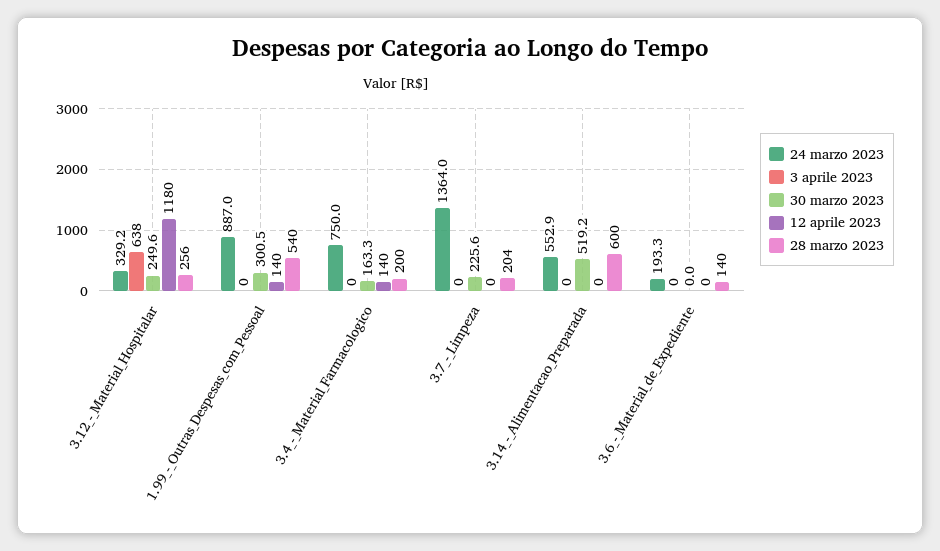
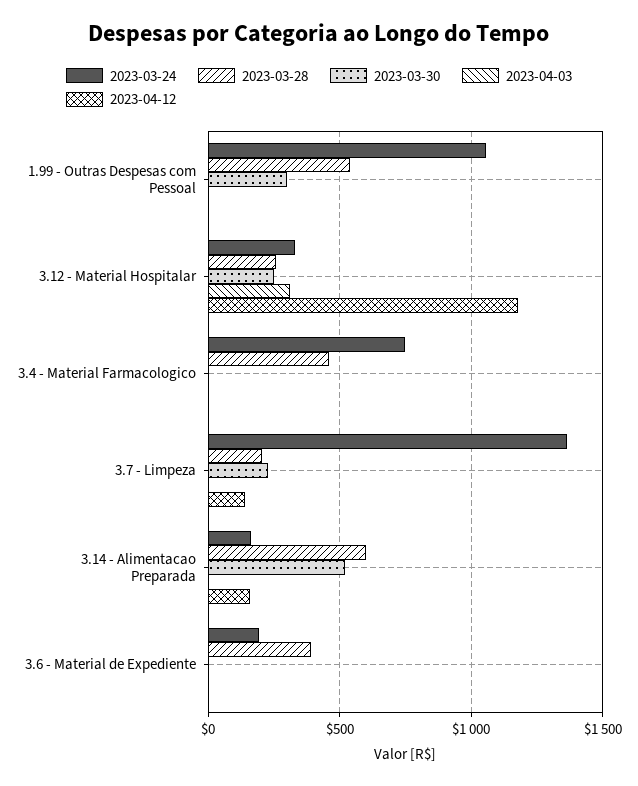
3 aprile 2023, 3.12_-_Material_Hospitalar: 638 -> 300
24 marzo 2023, 1.99_-_Outras_Despesas_com_Pessoal: 887 -> 1050
12 aprile 2023, 1.99_-_Outras_Despesas_com_Pessoal: 140 -> 0
30 marzo 2023, 3.4_-_Material_Farmacologico: 163.3 -> 0
12 aprile 2023, 3.4_-_Material_Farmacologico: 140 -> 0
28 marzo 2023, 3.4_-_Material_Farmacologico: 200 -> 450
12 aprile 2023, 3.7_-_Limpeza: 0 -> 150
24 marzo 2023, 3.14_-_Alimentacao_Preparada: 552.9 -> 150
12 aprile 2023, 3.14_-_Alimentacao_Preparada: 0 -> 150
28 marzo 2023, 3.6_-_Material_de_Expediente: 140 -> 400

